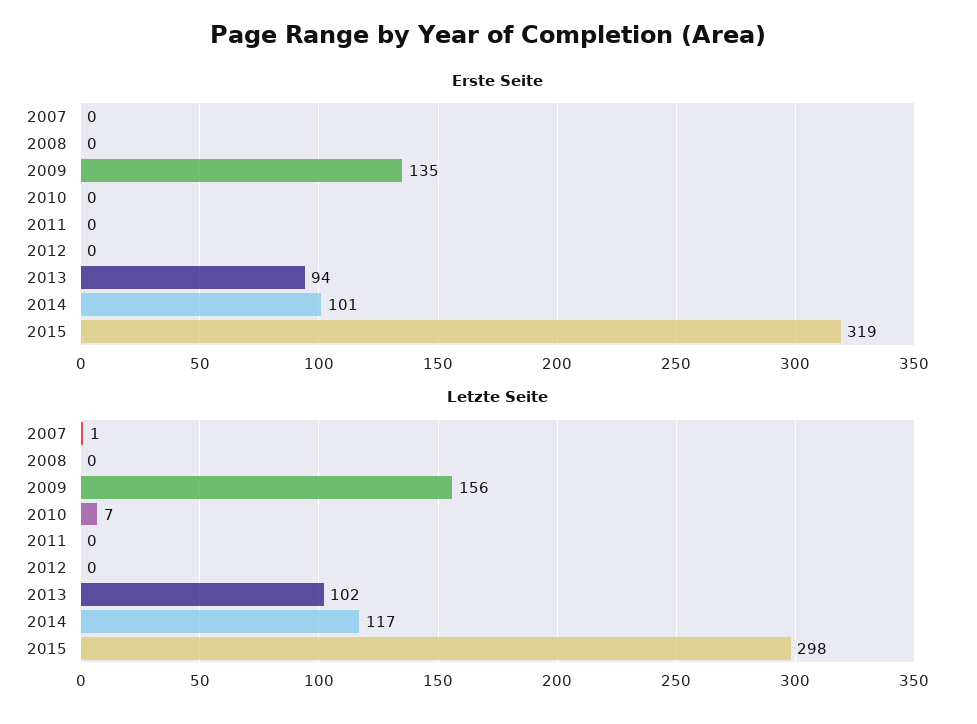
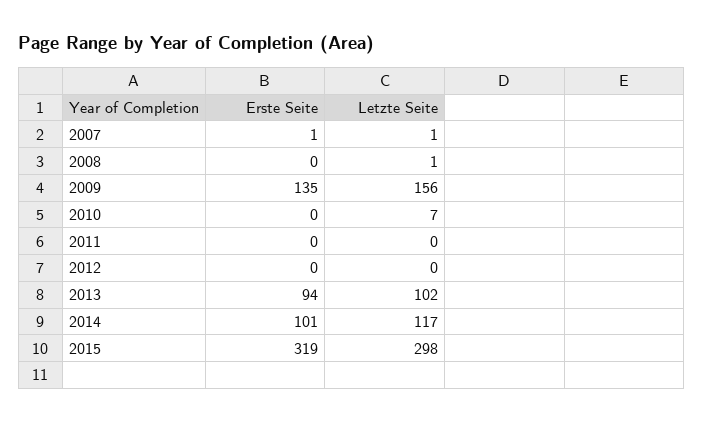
Erste Seite, 2007: 0 -> 1
Letzte Seite, 2008: 0 -> 1

